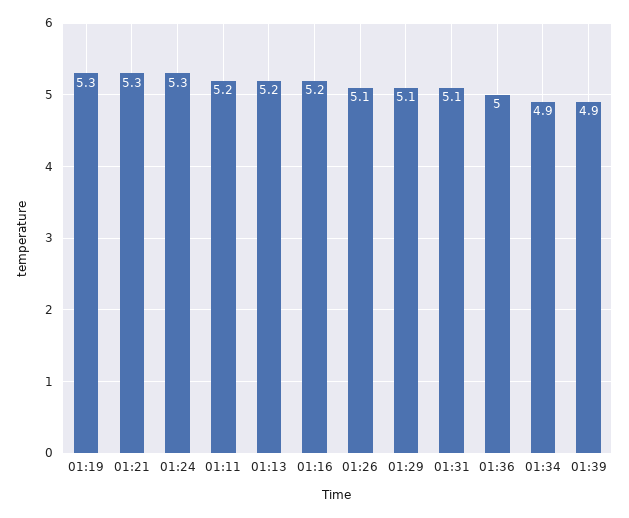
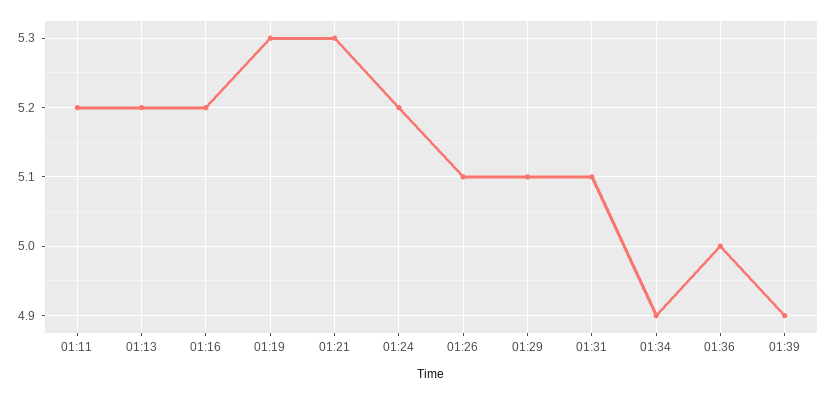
01:24: 5.3 -> 5.2

